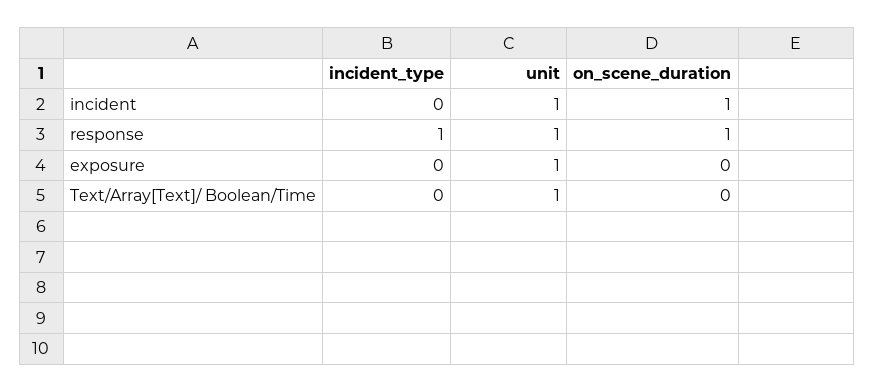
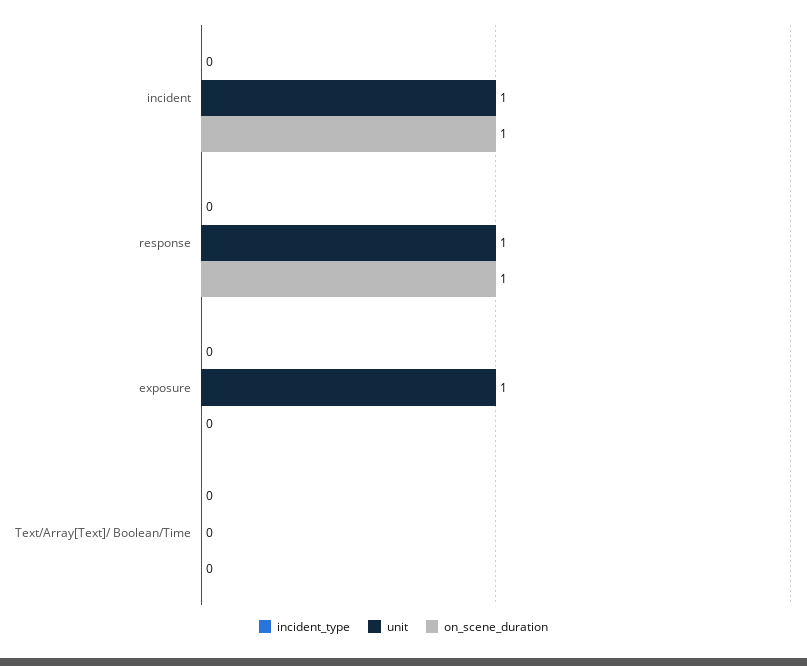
incident_type, response: 1 -> 0
unit, Text/Array[Text]/ Boolean/Time: 1 -> 0

